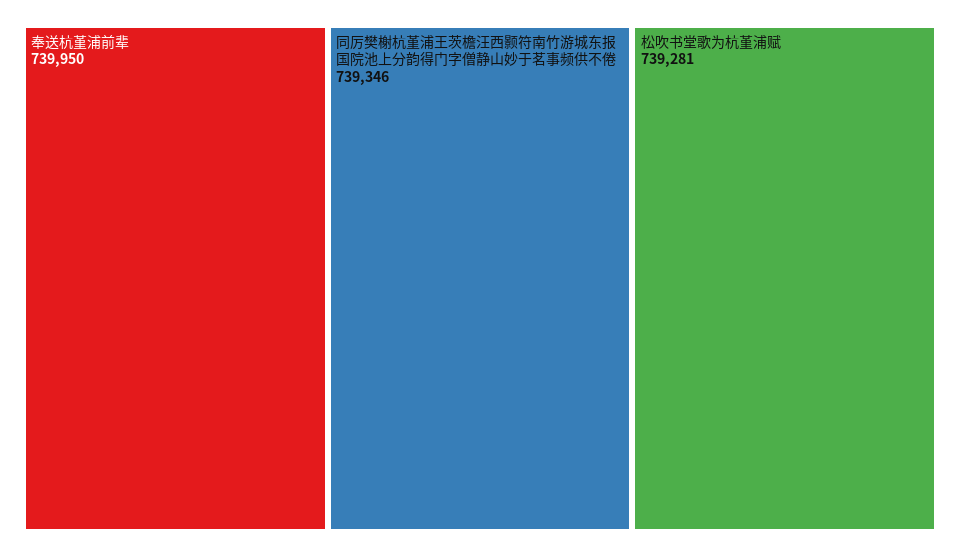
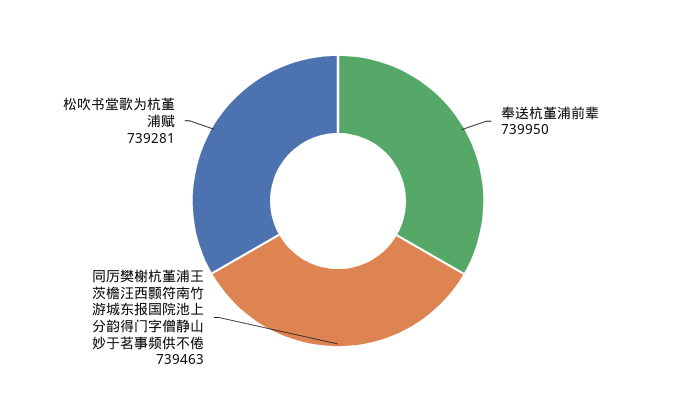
同厉樊榭杭堇浦王茨檐汪西颢符南竹游城东报国院池上分韵得门字僧静山妙于茗事频供不倦: 739346 -> 739463

